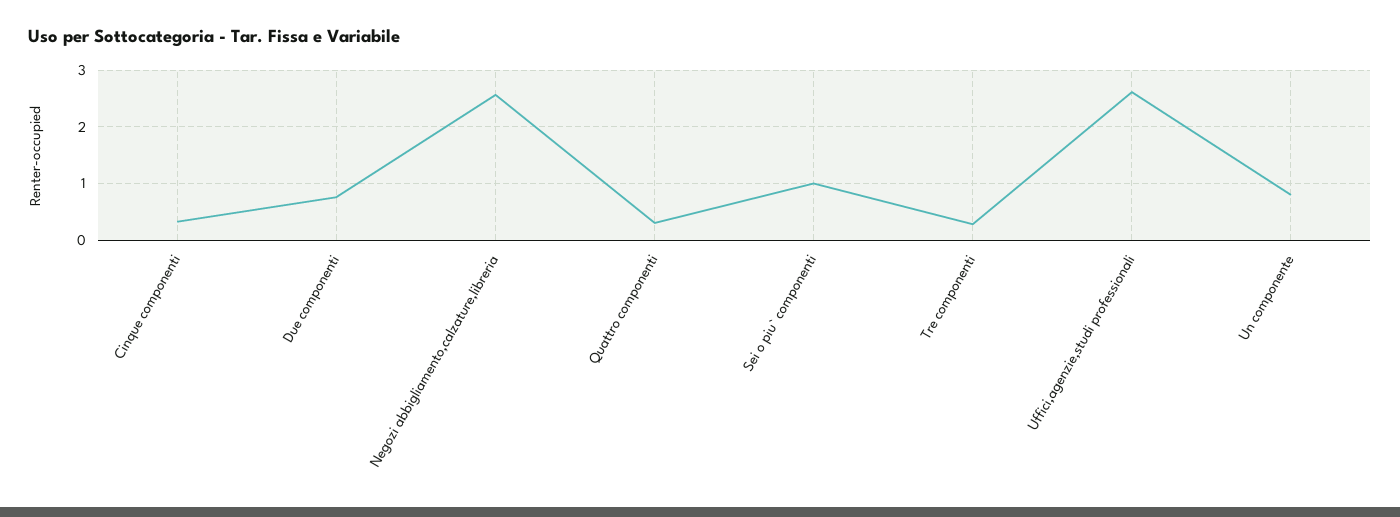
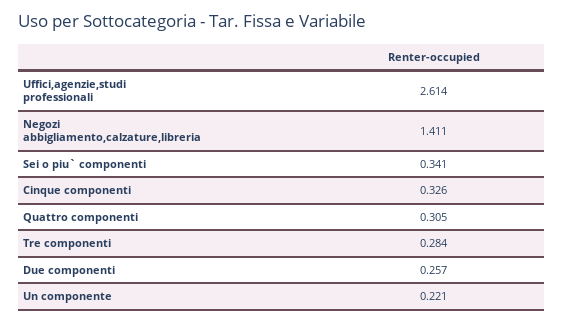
Due componenti: 0.8 -> 0.257
Negozi abbigliamento,calzature,libreria: 2.6 -> 1.411
Sei o piu` componenti: 1 -> 0.341
Un componente: 0.8 -> 0.221

